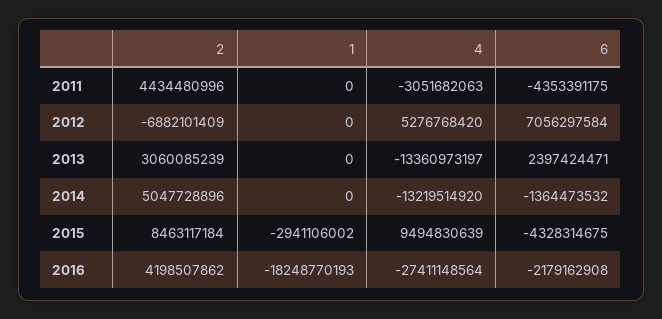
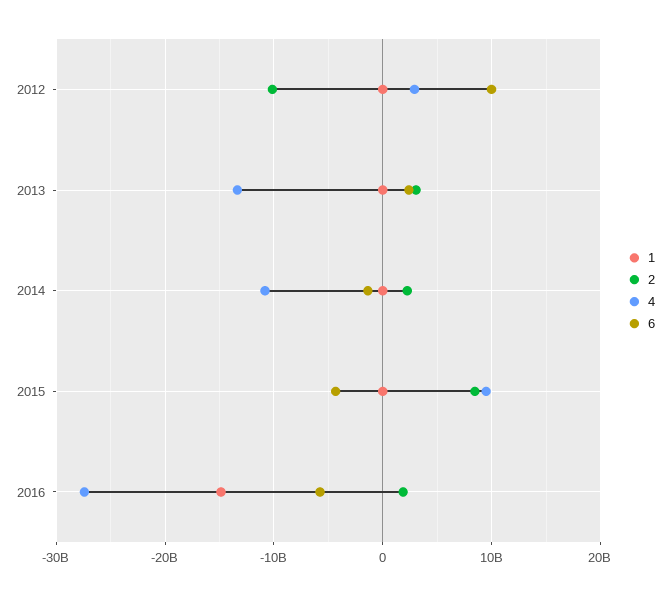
2, 2011: 4434480996 -> none
1, 2011: 0 -> none
4, 2011: -3051682063 -> none
6, 2011: -4353391175 -> none
2, 2012: -6882101409 -> -10000000000
4, 2012: 5276768420 -> 3000000000
6, 2012: 7056297584 -> 10000000000
2, 2014: 5047728896 -> 2000000000
4, 2014: -13219514920 -> -11000000000
1, 2015: -2941106002 -> 0
2, 2016: 4198507862 -> 2000000000
1, 2016: -18248770193 -> -15000000000
6, 2016: -2179162908 -> -6000000000

